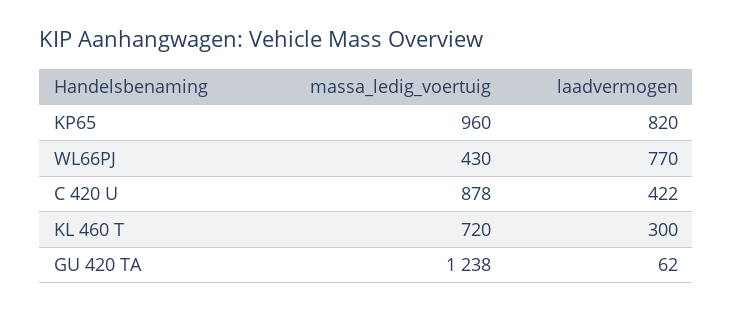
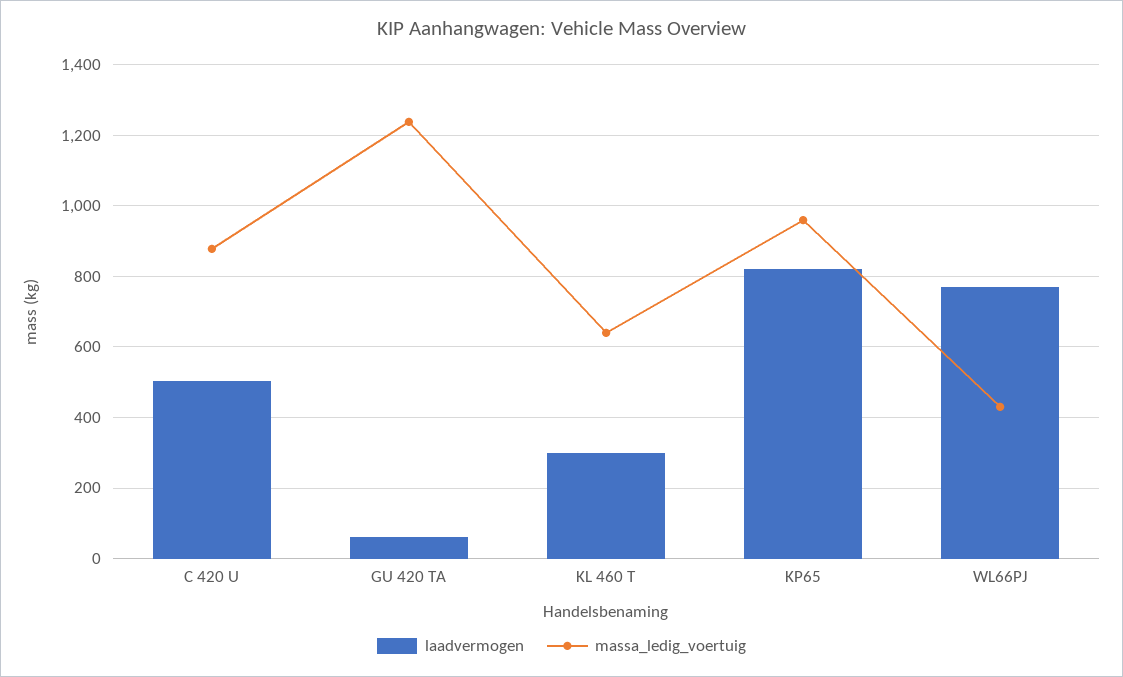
laadvermogen, C 420 U: 422 -> 500
massa_ledig_voertuig, KL 460 T: 720 -> 640

